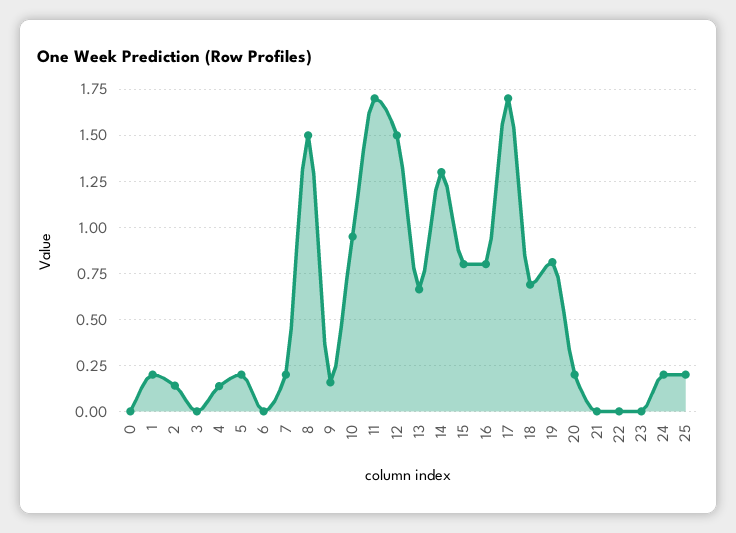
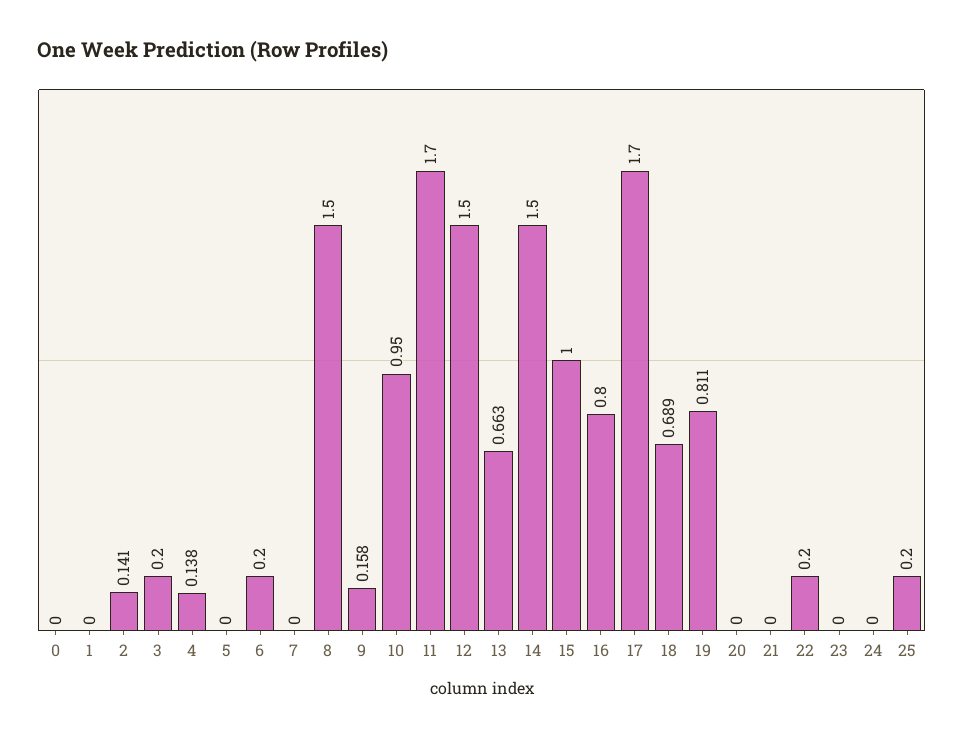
1: 0.2 -> 0
3: 0 -> 0.2
5: 0.2 -> 0
6: 0 -> 0.2
7: 0.2 -> 0
14: 1.3 -> 1.5
15: 0.8 -> 1
20: 0.2 -> 0
22: 0 -> 0.2
24: 0.2 -> 0

